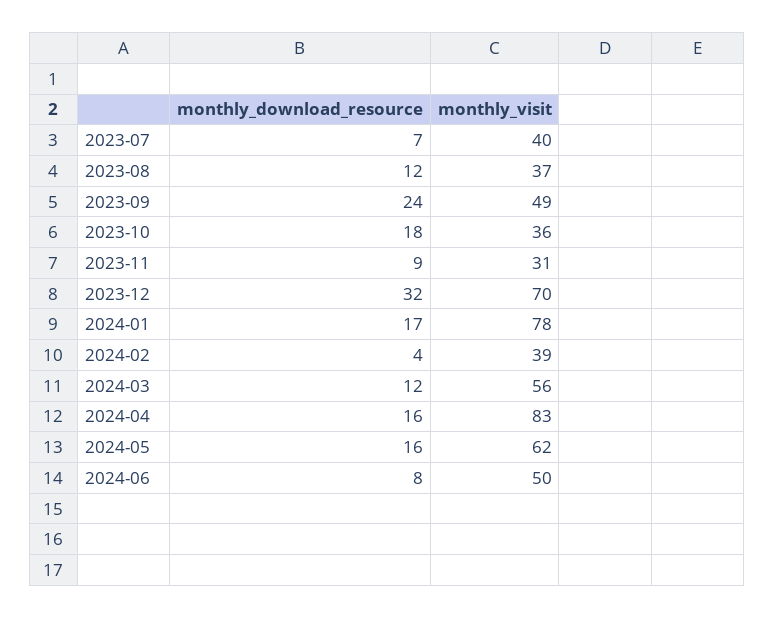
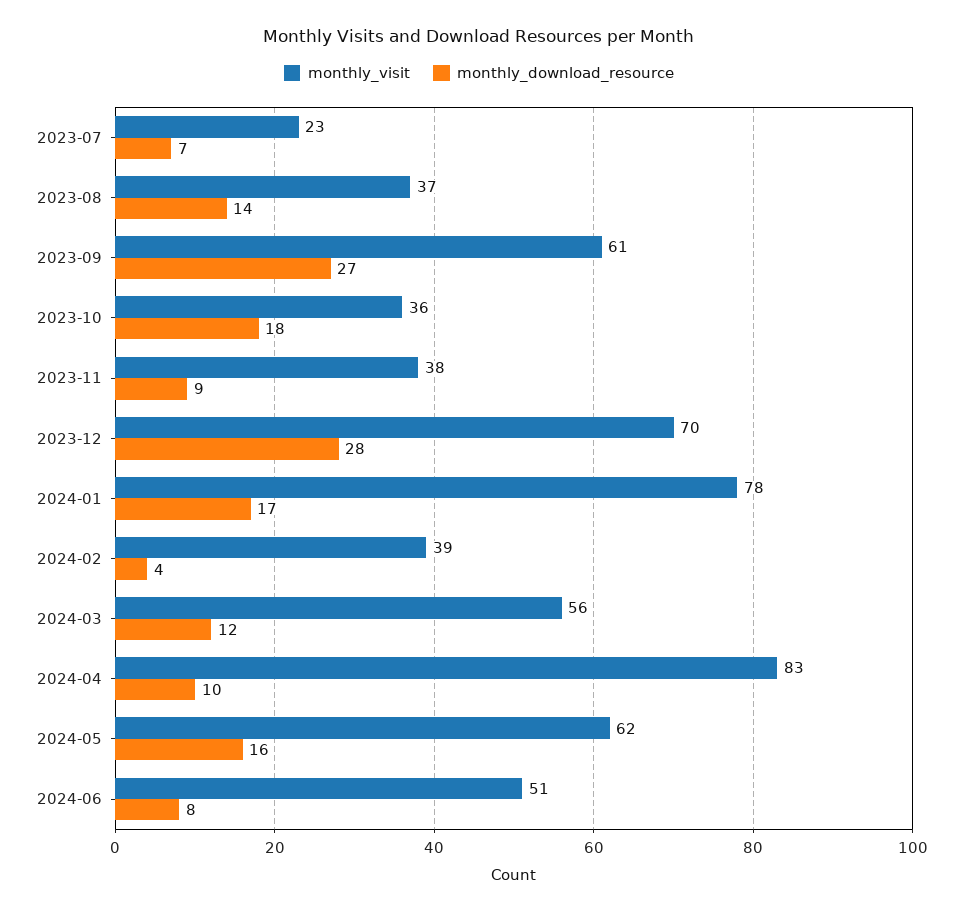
monthly_visit, 2023-07: 40 -> 23
monthly_download_resource, 2023-08: 12 -> 14
monthly_download_resource, 2023-09: 24 -> 27
monthly_visit, 2023-09: 49 -> 61
monthly_visit, 2023-11: 31 -> 38
monthly_download_resource, 2023-12: 32 -> 28
monthly_download_resource, 2024-04: 16 -> 10
monthly_visit, 2024-06: 50 -> 51

